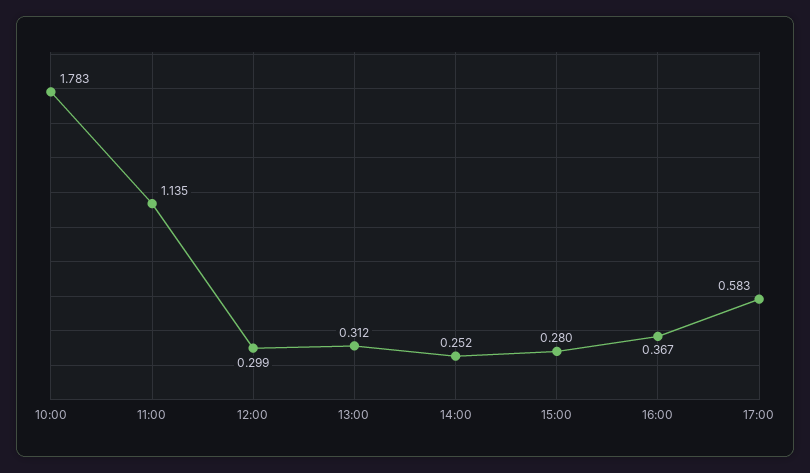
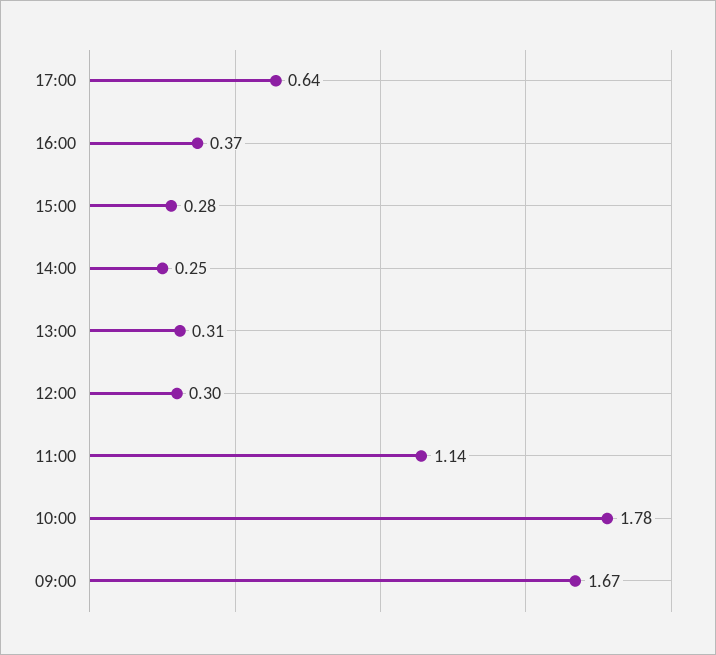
17:00: 0.583 -> 0.64
09:00: none -> 1.67

